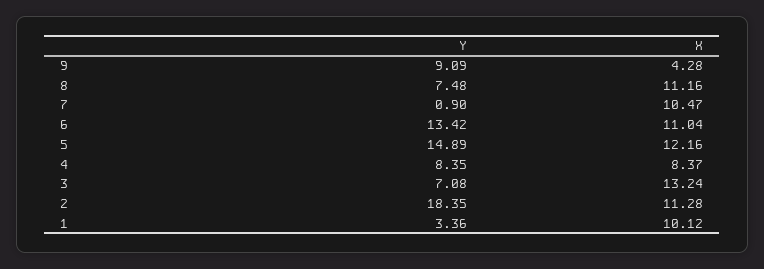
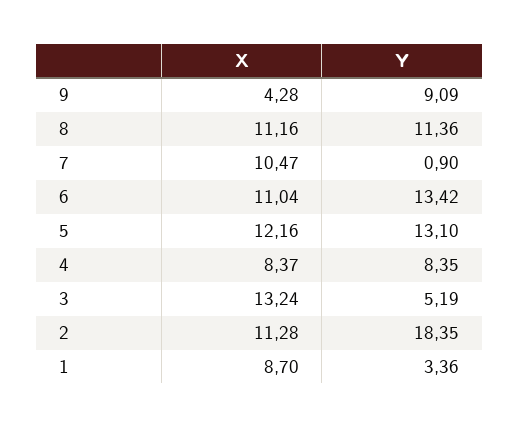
Y, 8: 7.48 -> 11.36
Y, 5: 14.89 -> 13.1
Y, 3: 7.08 -> 5.19
X, 1: 10.12 -> 8.7

